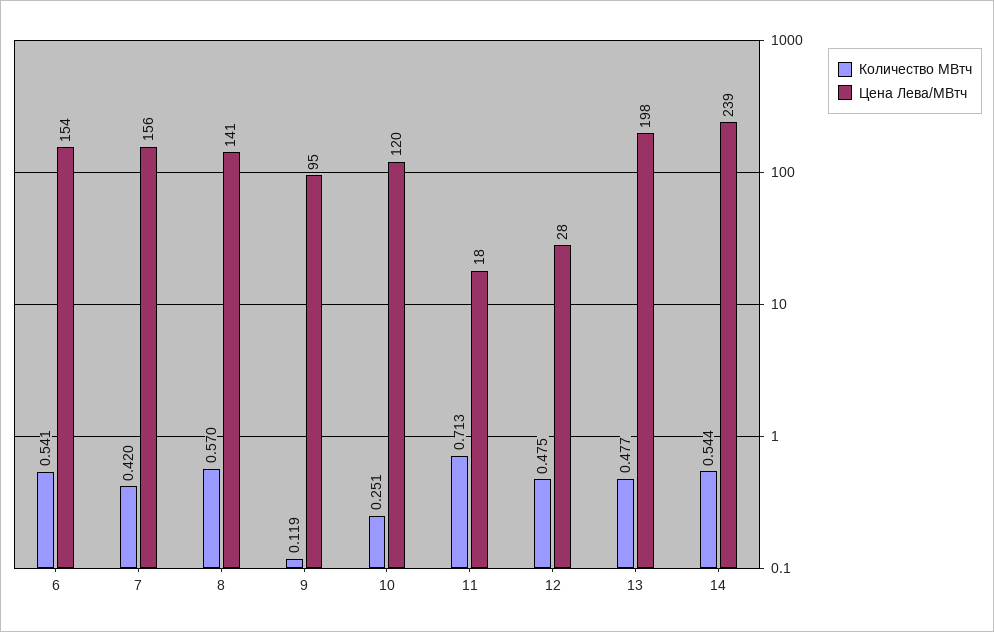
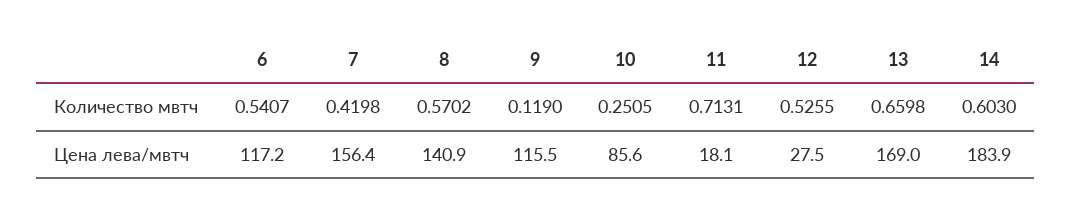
Цена Лева/МВтч, 6: 154 -> 117.2
Цена Лева/МВтч, 9: 95 -> 115.5
Цена Лева/МВтч, 10: 120 -> 85.6
Количество МВтч, 12: 0.475 -> 0.5255
Количество МВтч, 13: 0.477 -> 0.6598
Цена Лева/МВтч, 13: 198 -> 169
Количество МВтч, 14: 0.544 -> 0.603
Цена Лева/МВтч, 14: 239 -> 183.9

